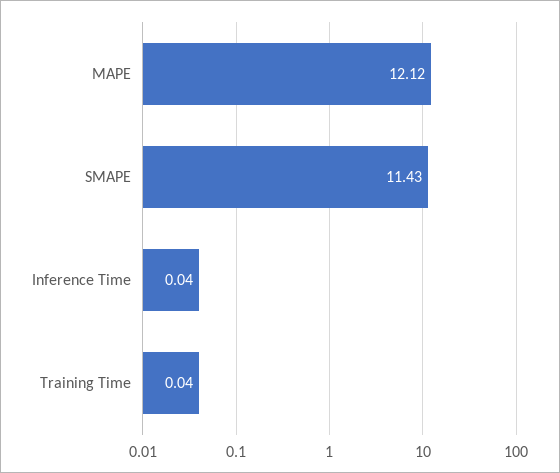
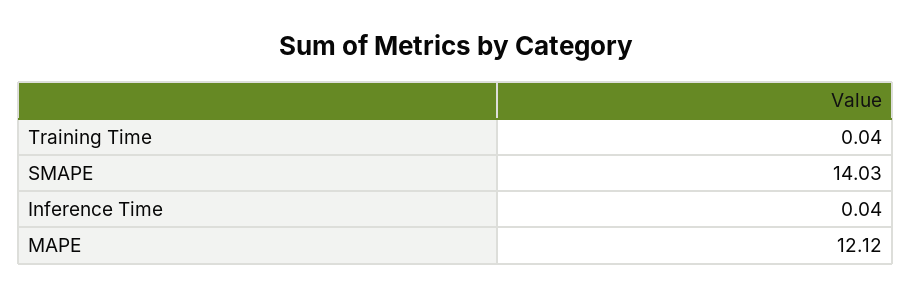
SMAPE: 11.43 -> 14.03

